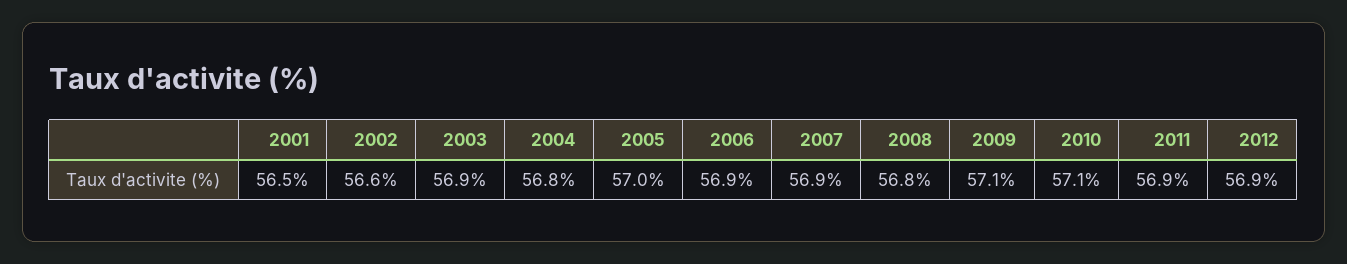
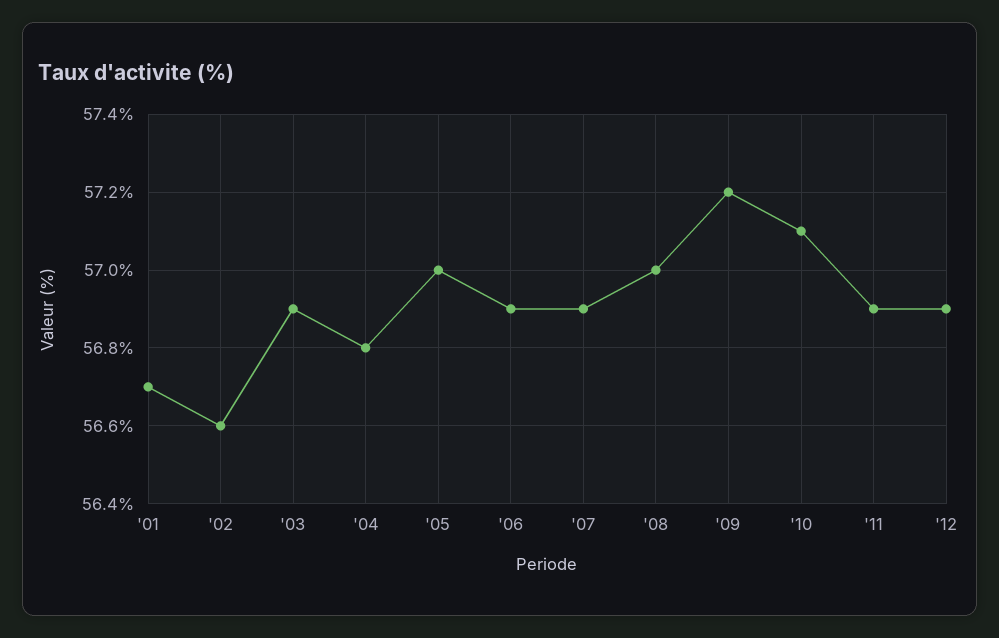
2001: 56.5 -> 56.7
2008: 56.8 -> 57
2009: 57.1 -> 57.2

